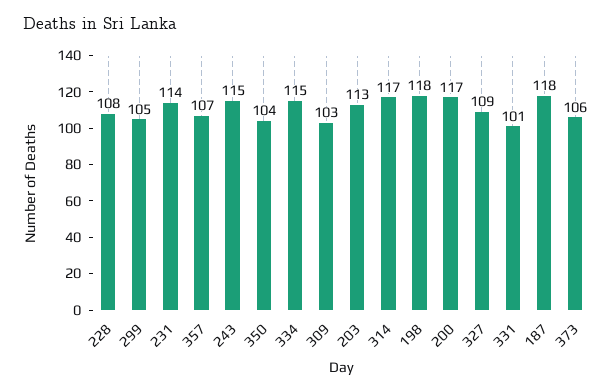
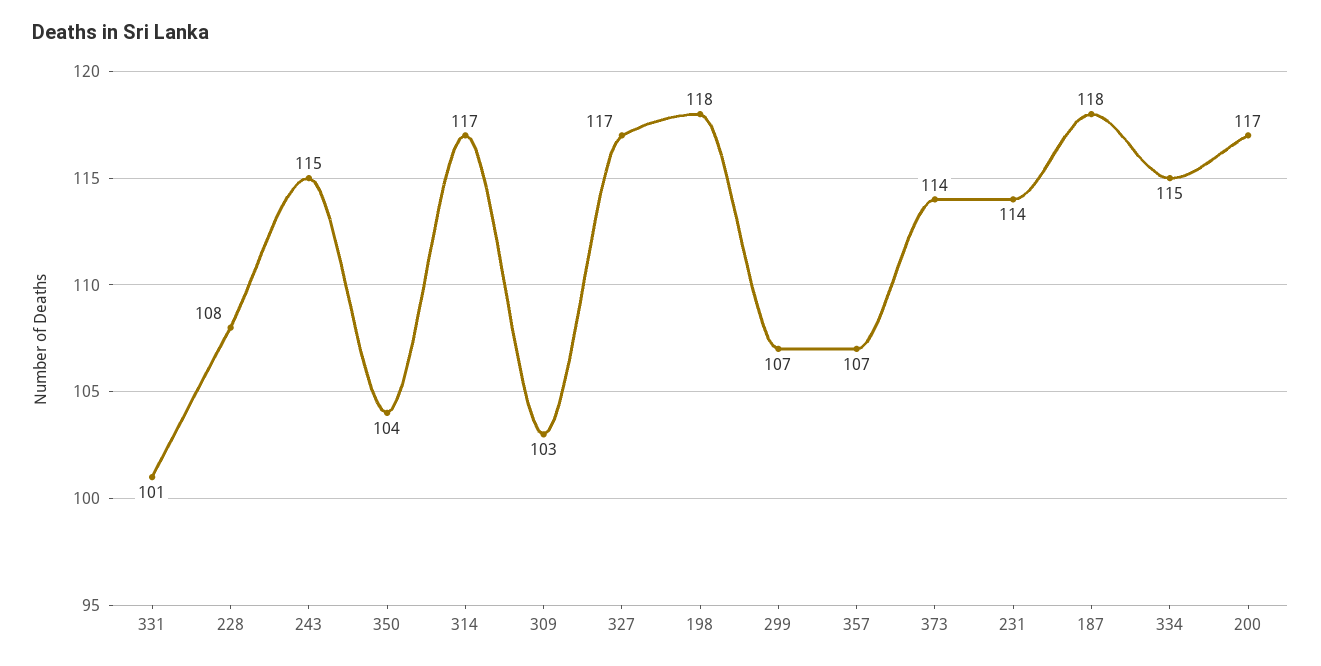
299: 105 -> 107
203: 113 -> none
327: 109 -> 117
373: 106 -> 114

